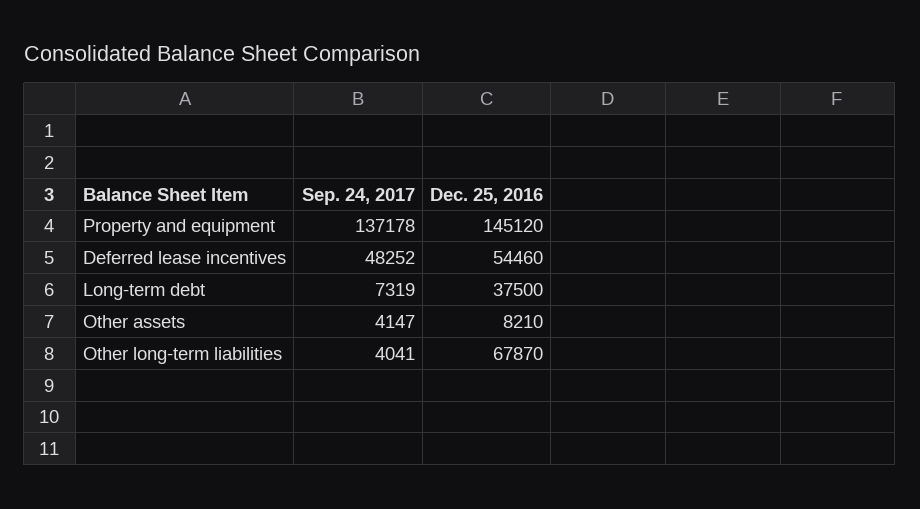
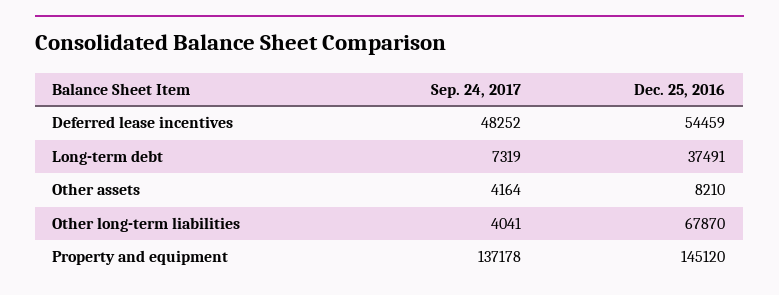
Dec. 25, 2016, Deferred lease incentives: 54460 -> 54459
Dec. 25, 2016, Long-term debt: 37500 -> 37491
Sep. 24, 2017, Other assets: 4147 -> 4164

